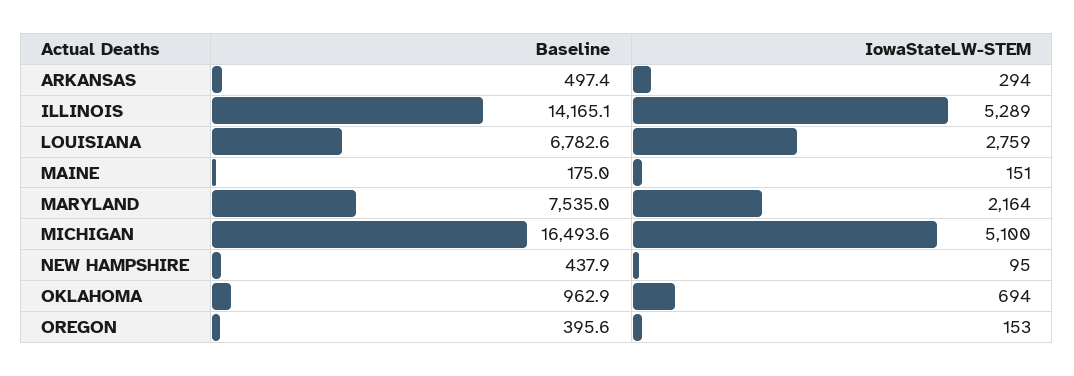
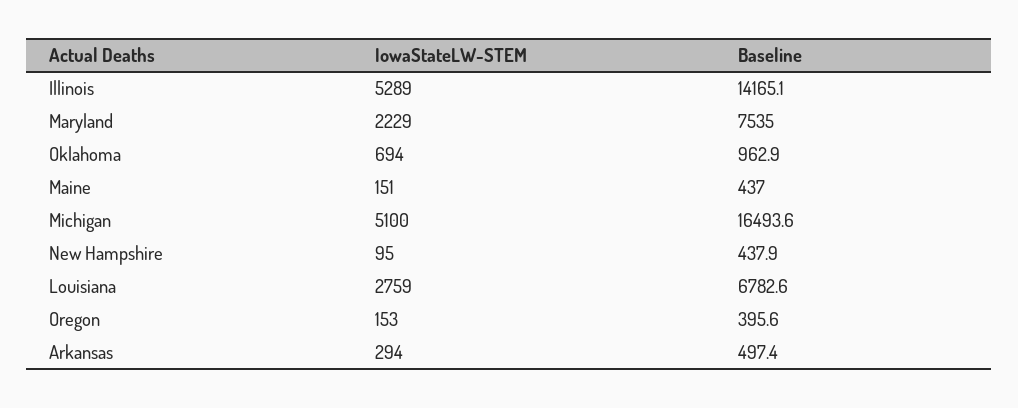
Baseline, MAINE: 175 -> 437
IowaStateLW-STEM, MARYLAND: 2164 -> 2229

